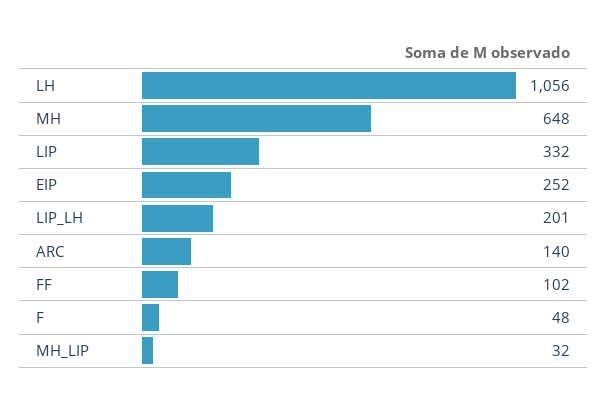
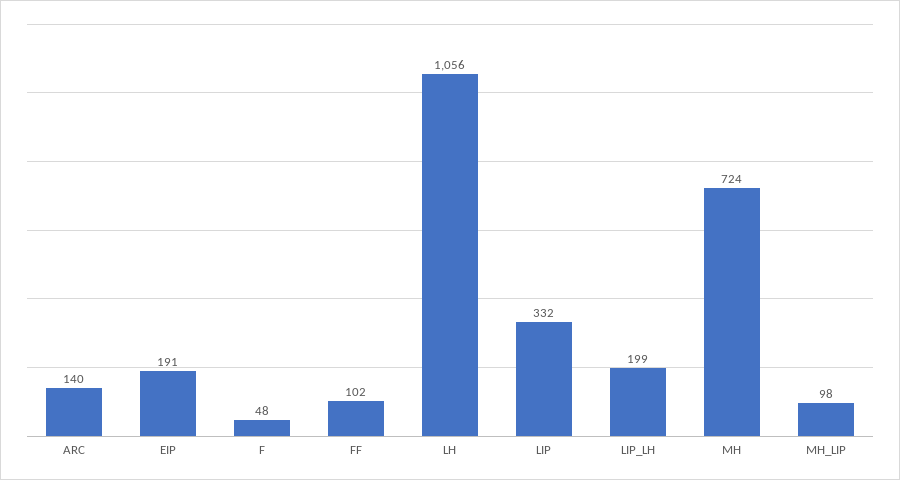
MH: 648 -> 724
EIP: 252 -> 191
LIP_LH: 201 -> 199
MH_LIP: 32 -> 98

